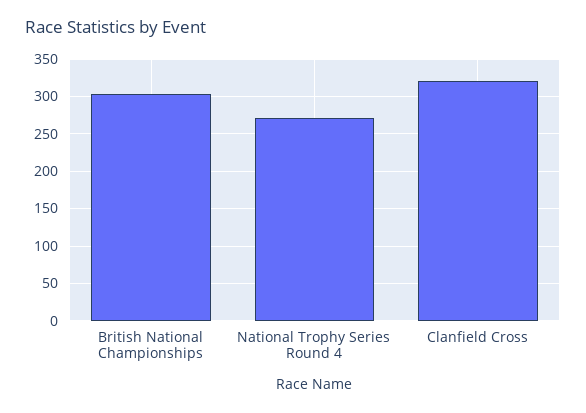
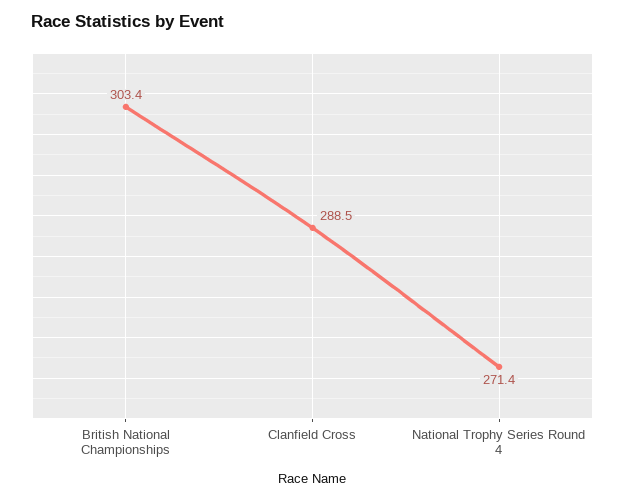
Clanfield Cross: 320 -> 288.5

